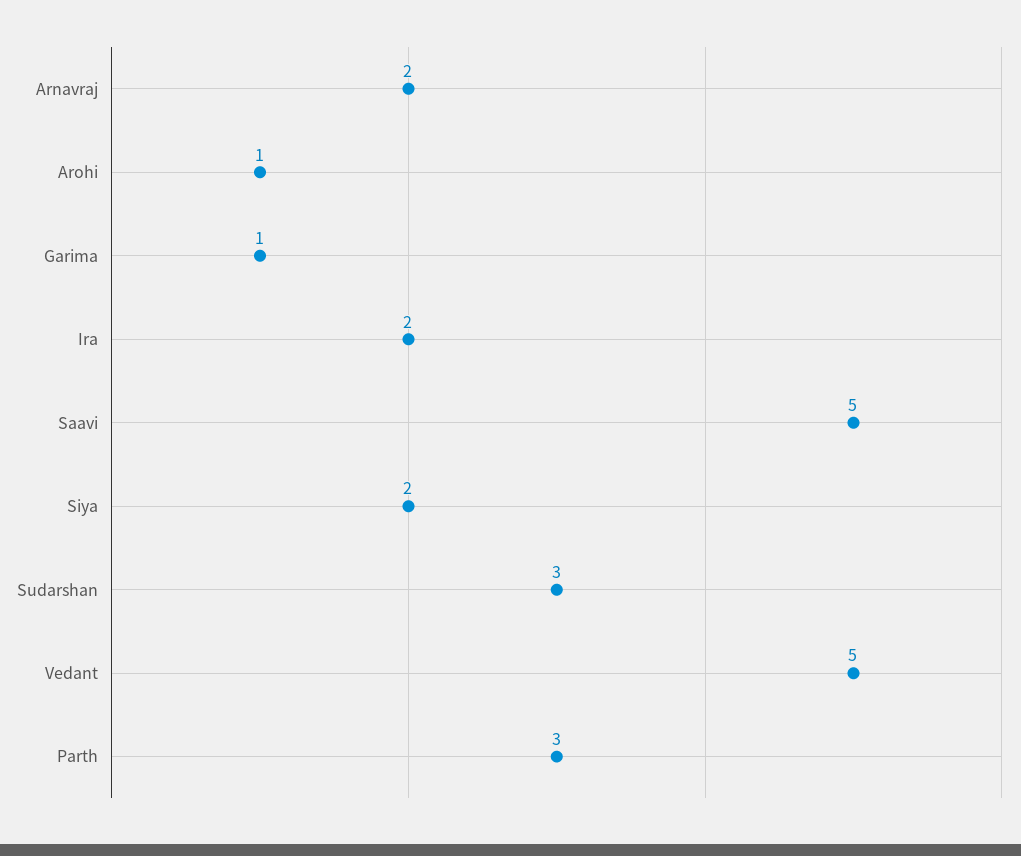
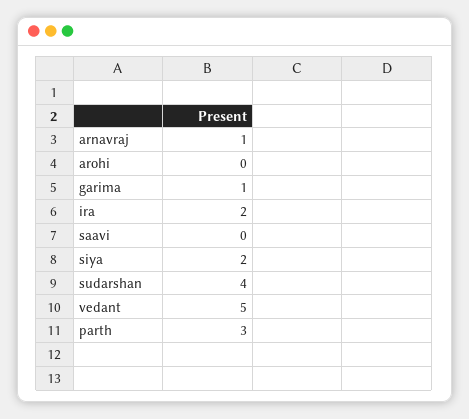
Arnavraj: 2 -> 1
Arohi: 1 -> 0
Saavi: 5 -> 0
Sudarshan: 3 -> 4

